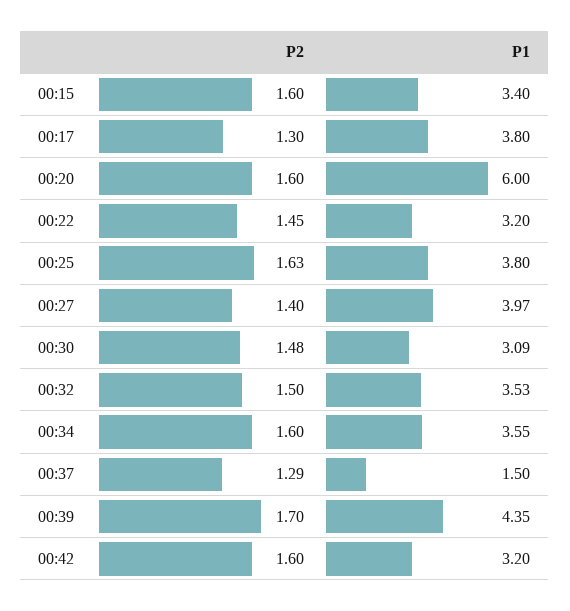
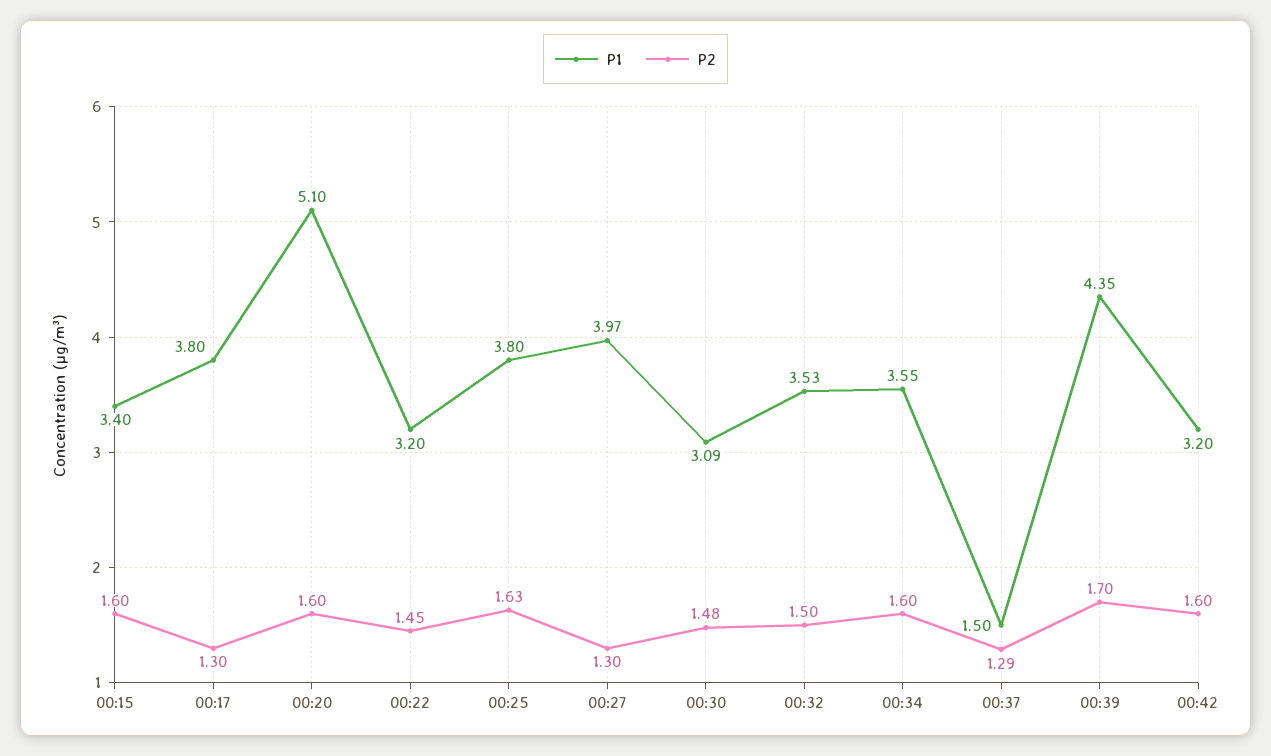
P1, 00:20: 6 -> 5.1
P2, 00:27: 1.4 -> 1.3

